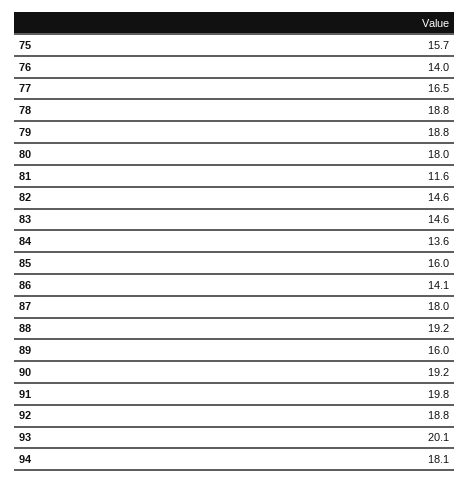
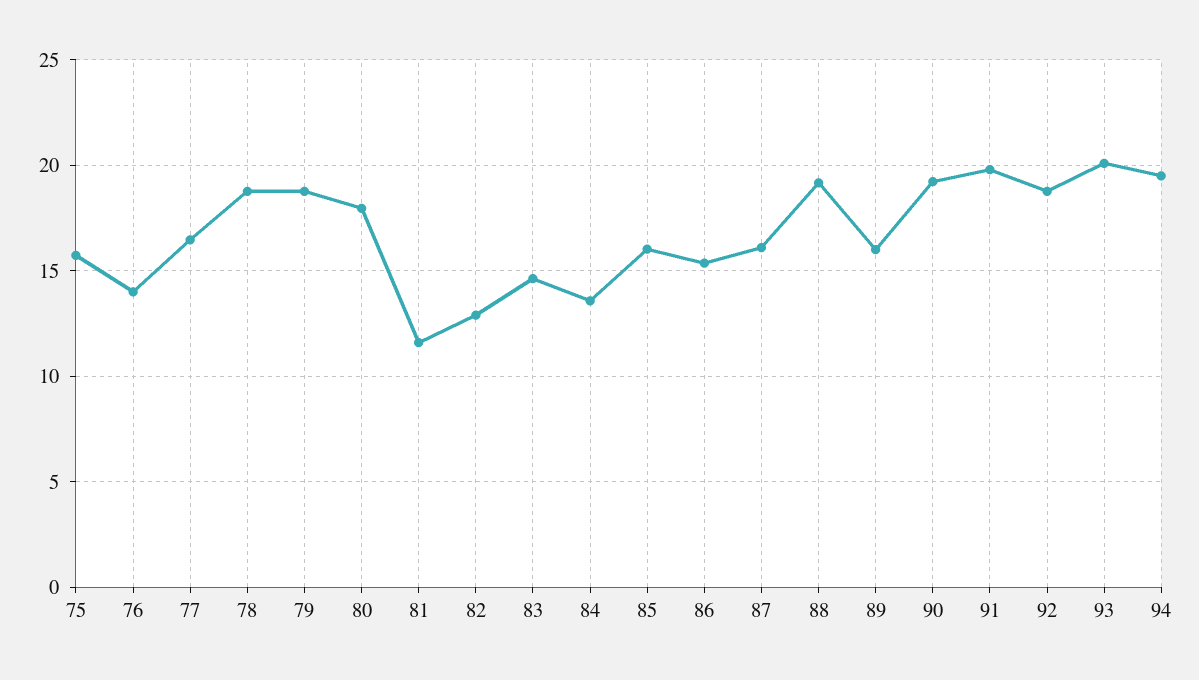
82: 14.6 -> 13
86: 14.1 -> 15.5
87: 18 -> 16
94: 18.1 -> 19.5

